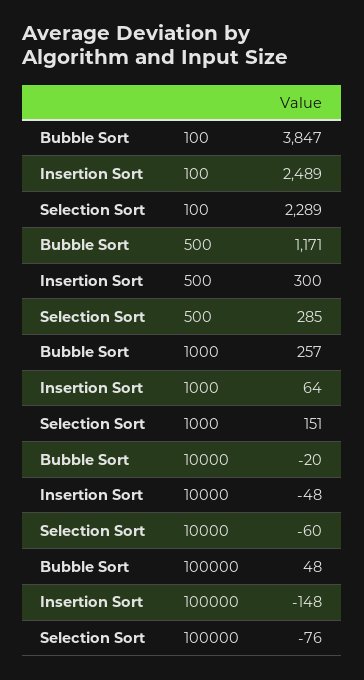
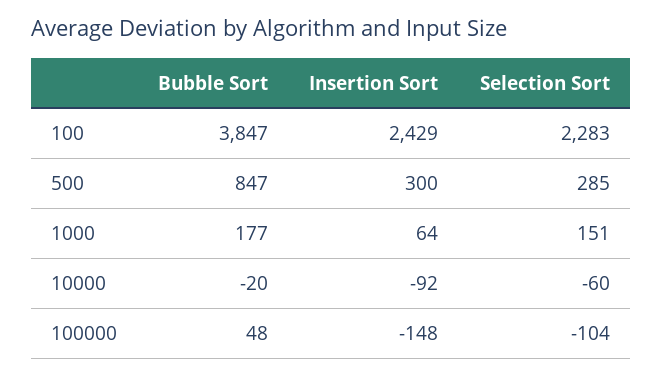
Insertion Sort, 100: 2489 -> 2429
Selection Sort, 100: 2289 -> 2283
Bubble Sort, 500: 1171 -> 847
Bubble Sort, 1000: 257 -> 177
Insertion Sort, 10000: -48 -> -92
Selection Sort, 100000: -76 -> -104

